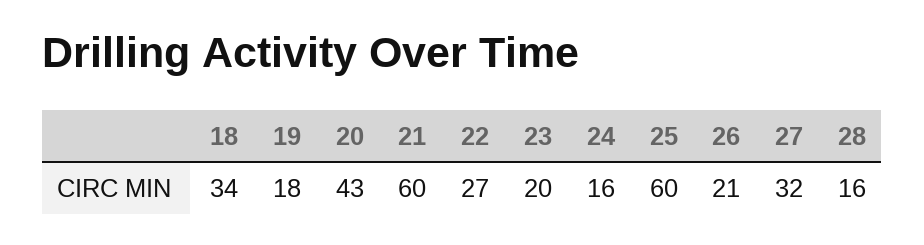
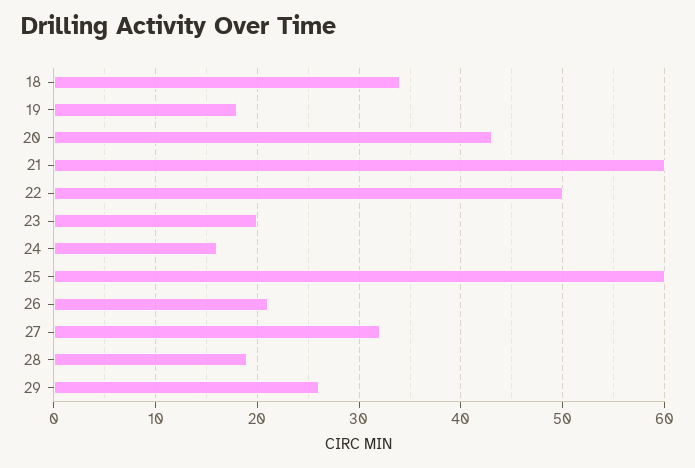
22: 27 -> 50
28: 16 -> 19
29: none -> 26

